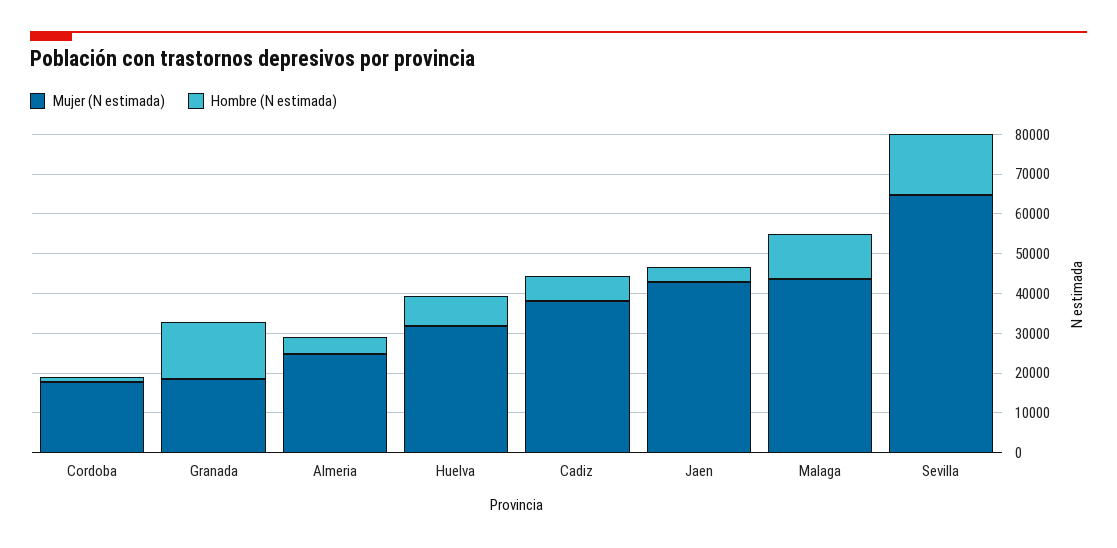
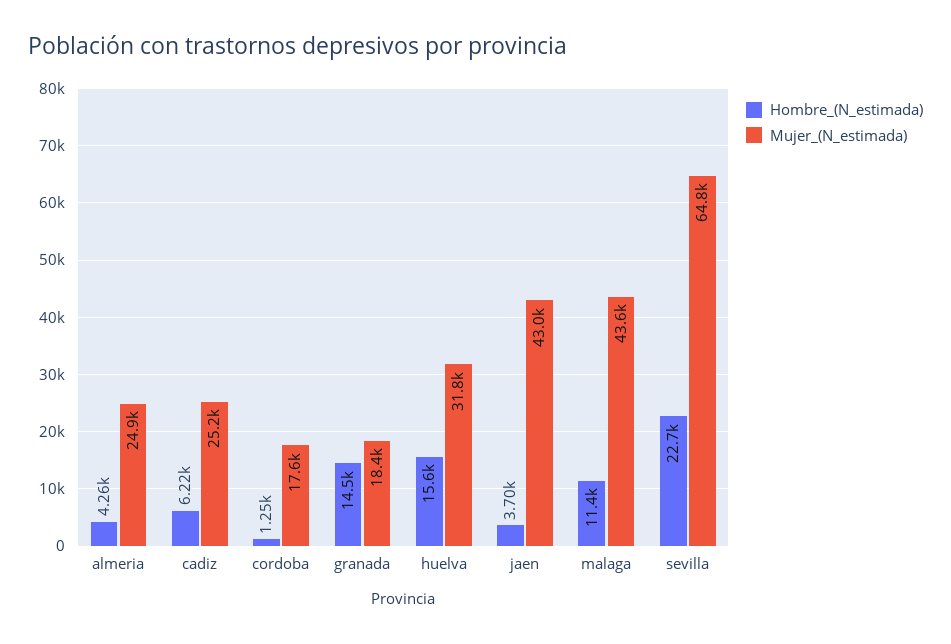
Hombre (N estimada), Huelva: 7500 -> 15600
Mujer (N estimada), Cadiz: 37500 -> 25200
Hombre (N estimada), Sevilla: 15000 -> 22700

